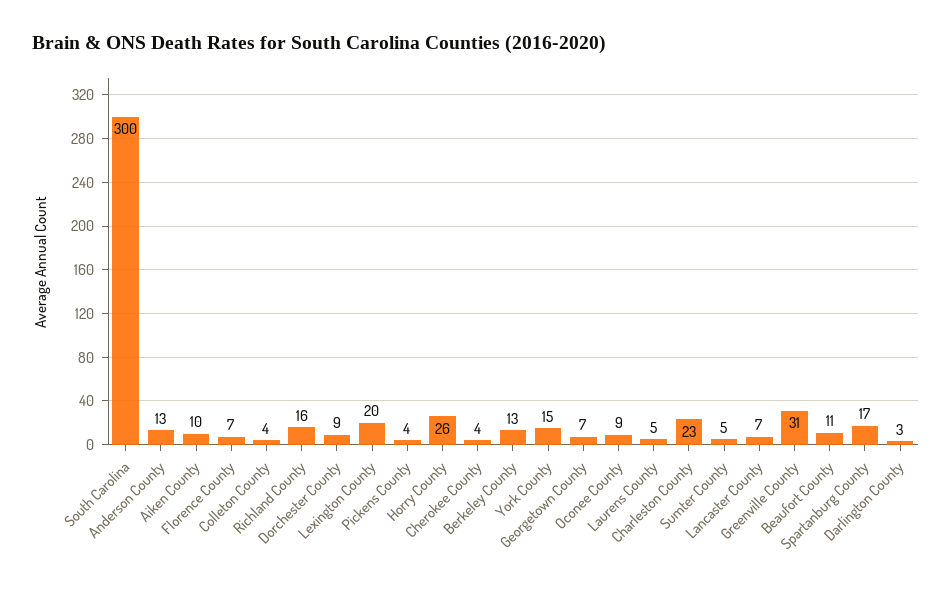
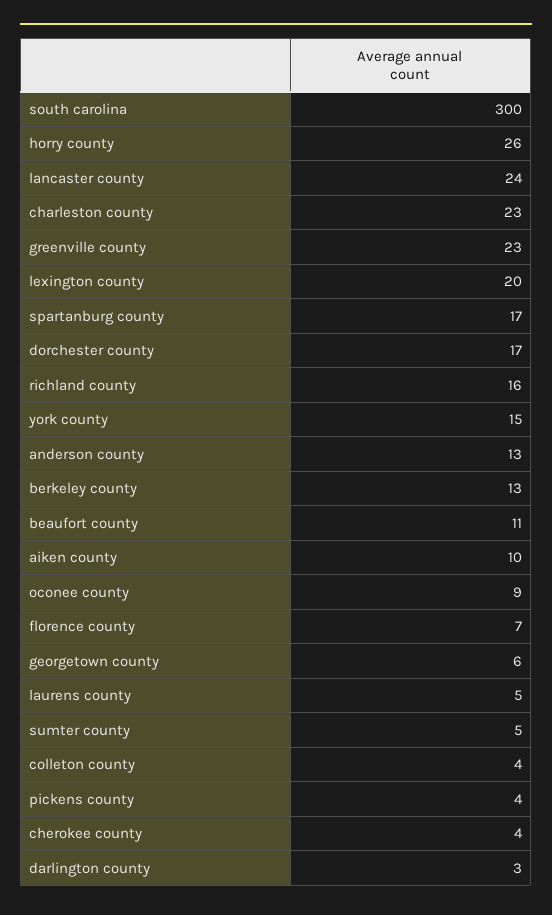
Dorchester County: 9 -> 17
Georgetown County: 7 -> 6
Lancaster County: 7 -> 24
Greenville County: 31 -> 23

